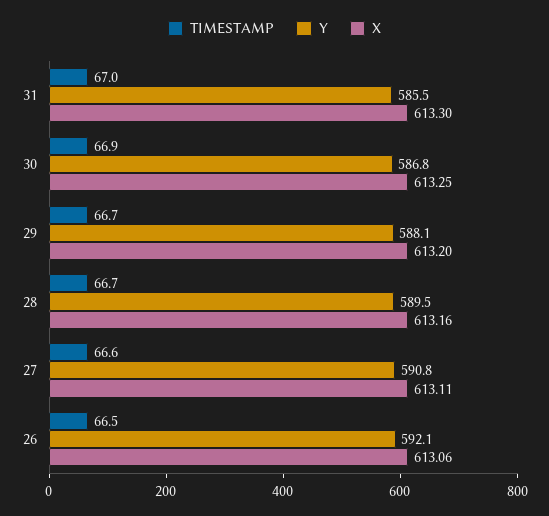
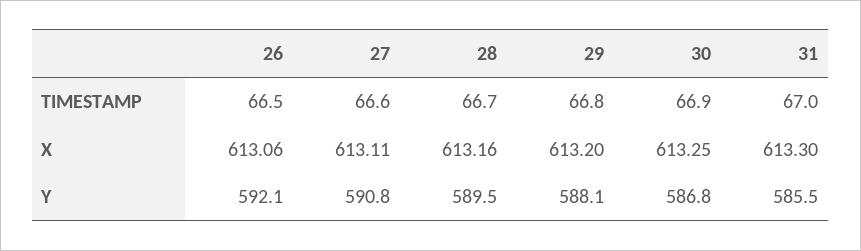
TIMESTAMP, 29: 66.7 -> 66.8

